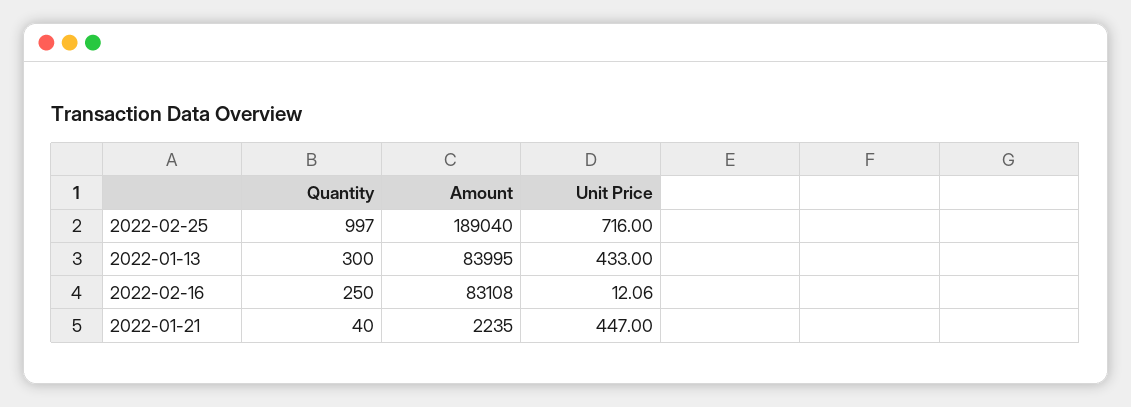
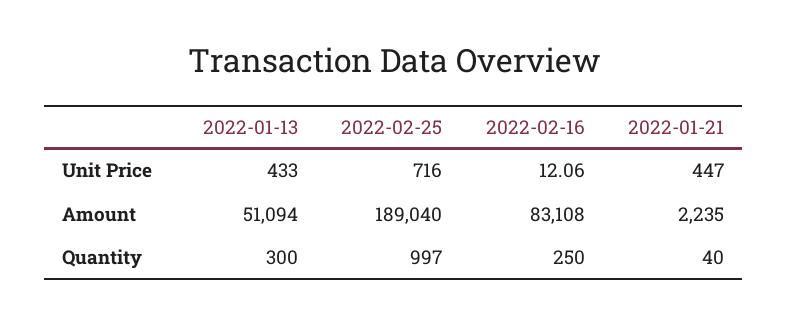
Amount, 2022-01-13: 83995 -> 51094

